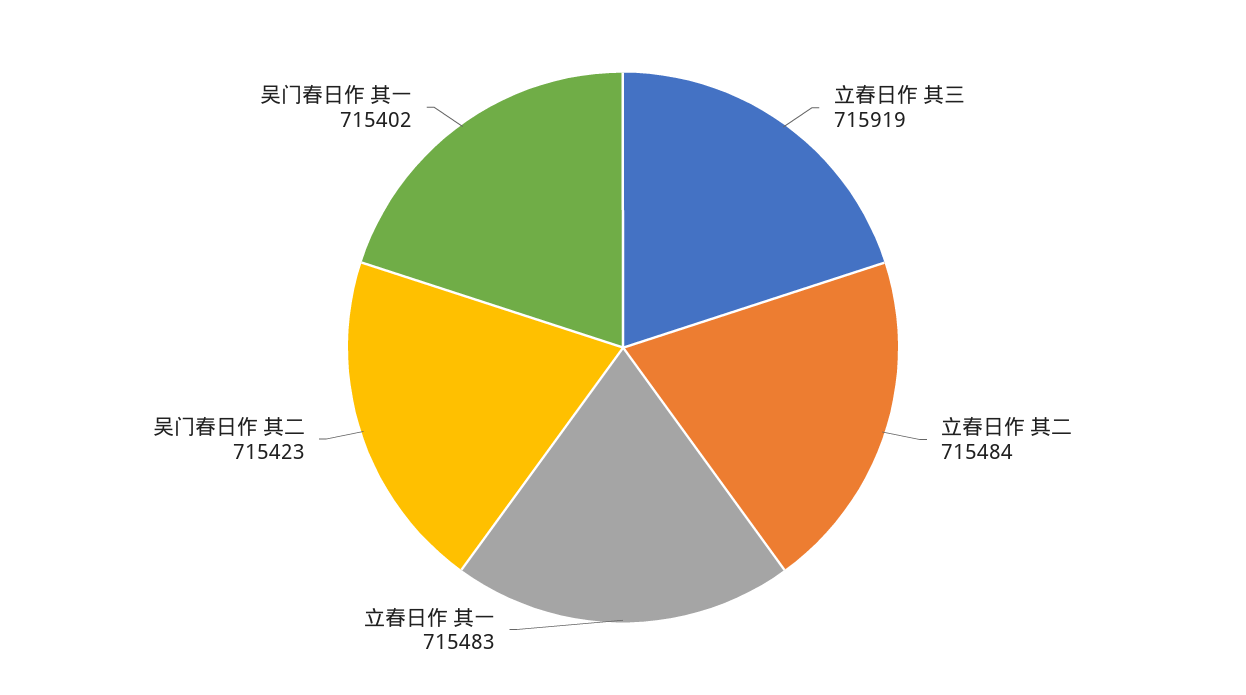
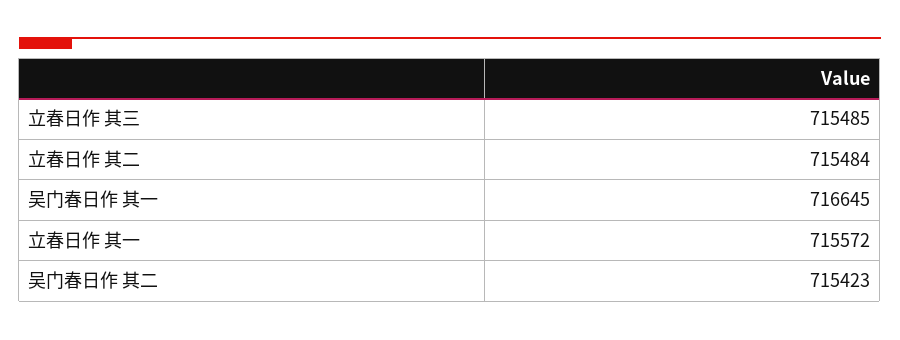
立春日作 其三: 715919 -> 715485
立春日作 其一: 715483 -> 715572
吴门春日作 其一: 715402 -> 716645

